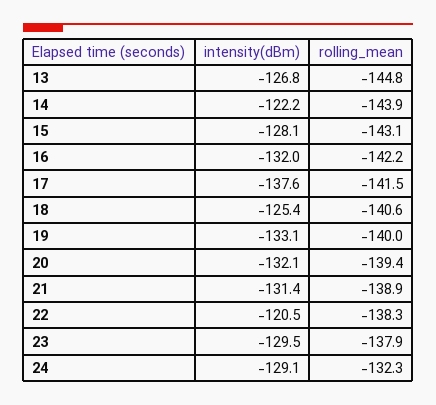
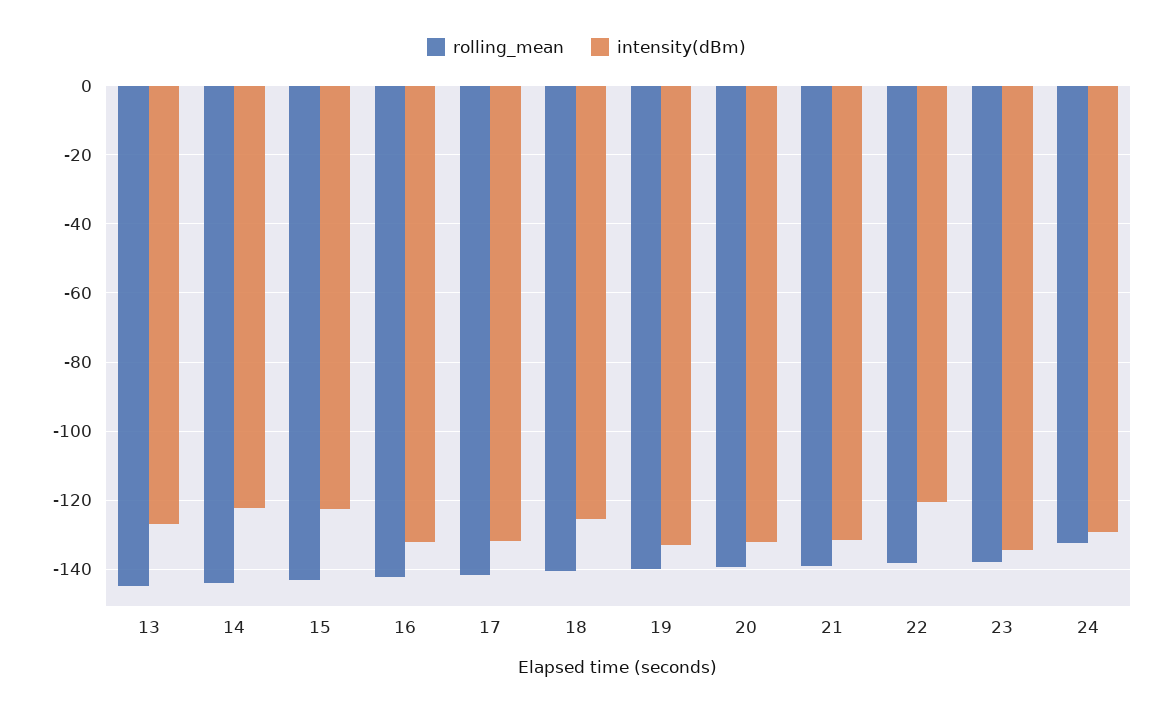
intensity(dBm), 15: -128.1 -> -122
intensity(dBm), 17: -137.6 -> -132
intensity(dBm), 23: -129.5 -> -134

